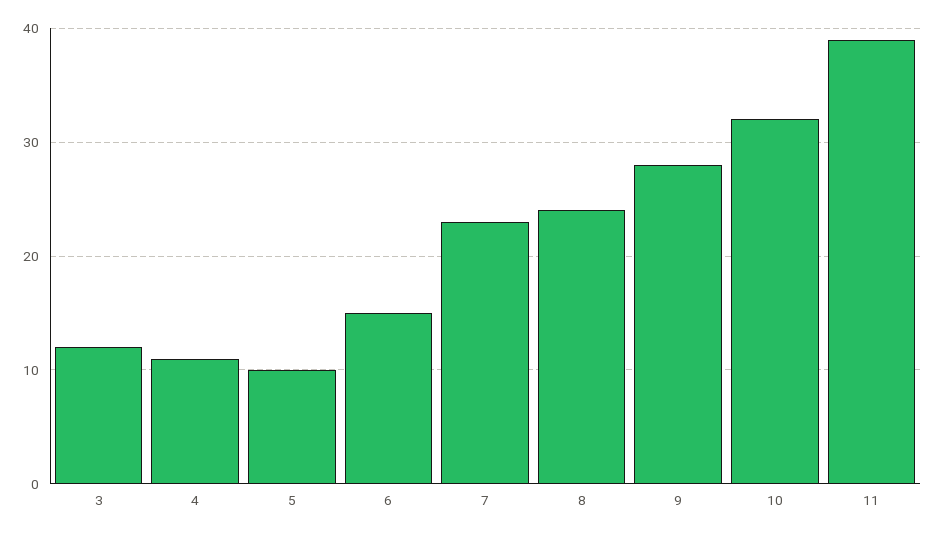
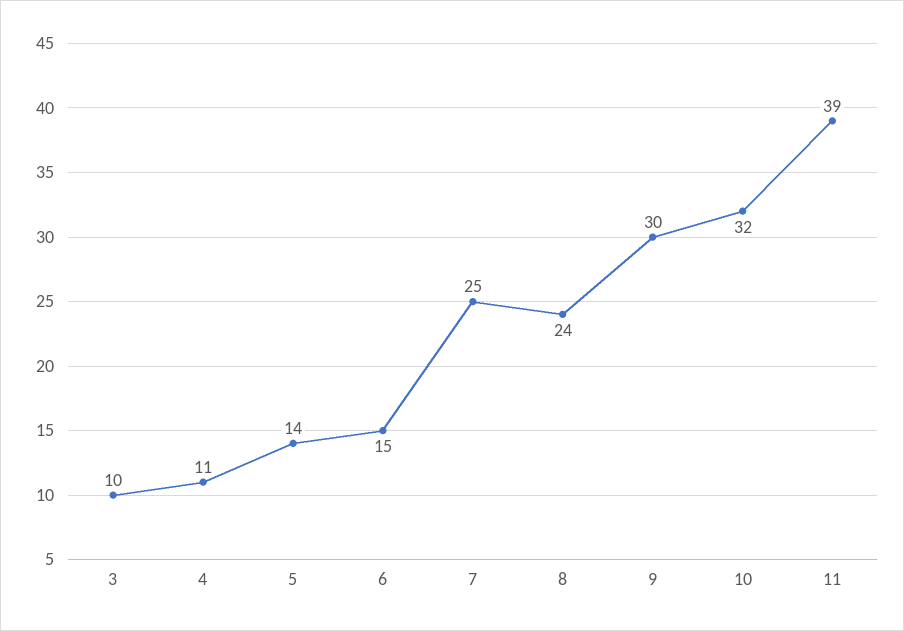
3: 12 -> 10
5: 10 -> 14
7: 23 -> 25
9: 28 -> 30

